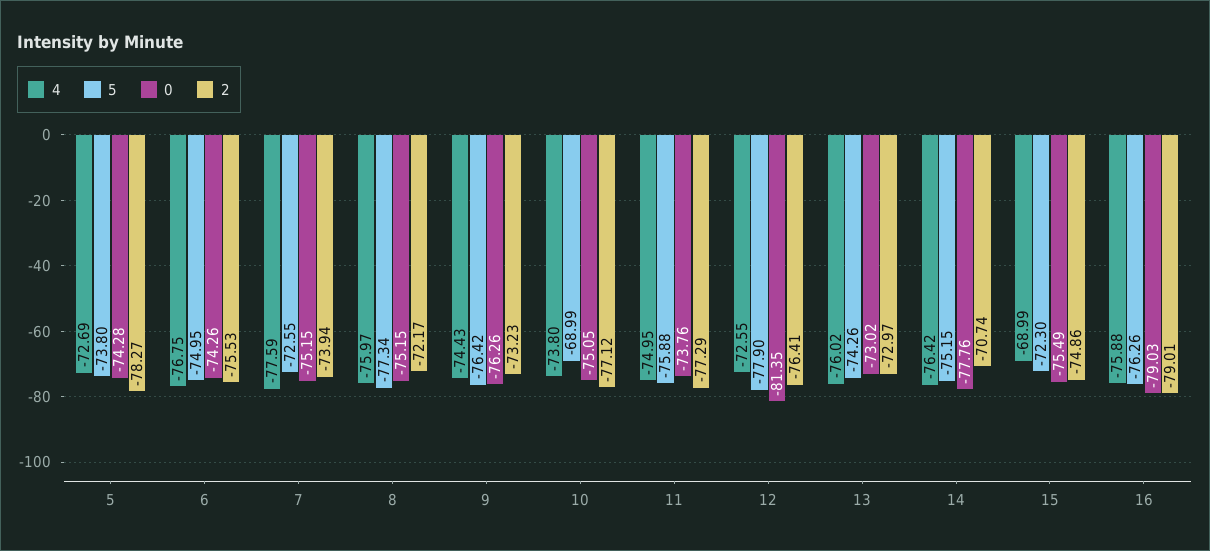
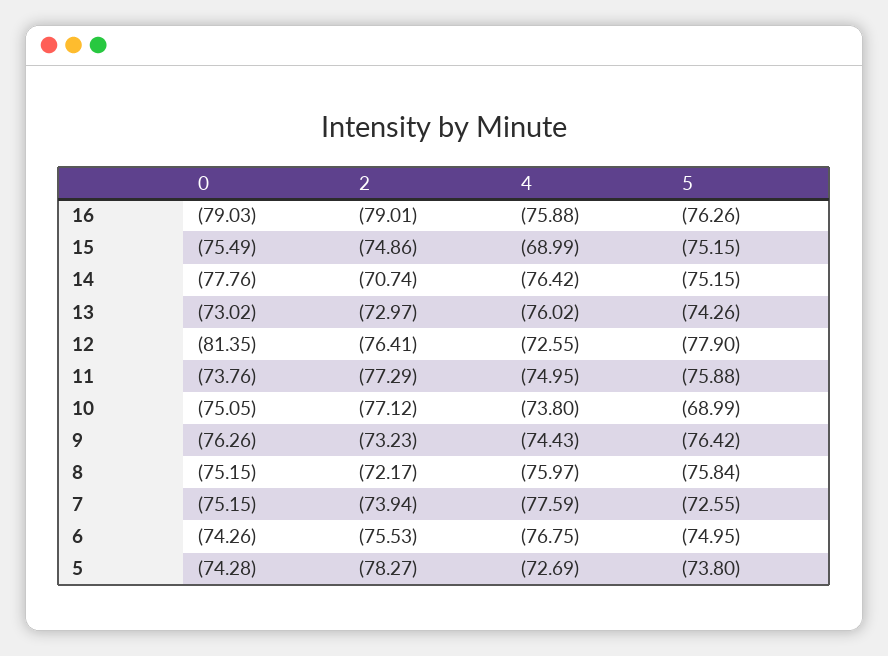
5, 8: -77.34 -> -75.84
5, 15: -72.3 -> -75.15

